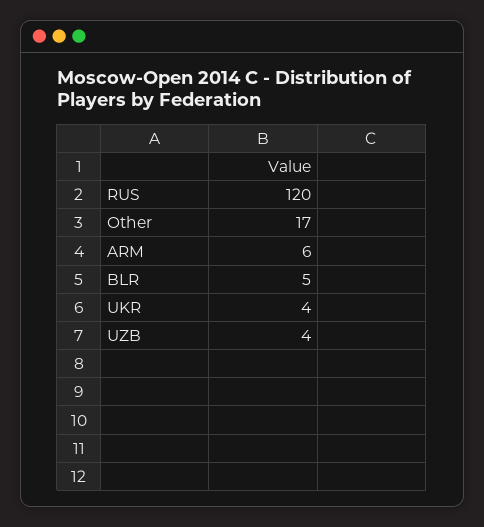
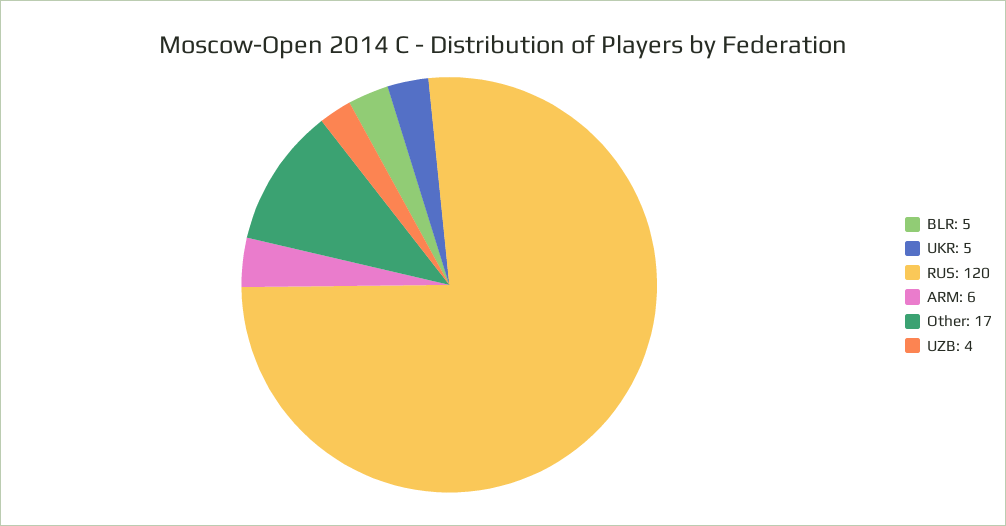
UKR: 4 -> 5

